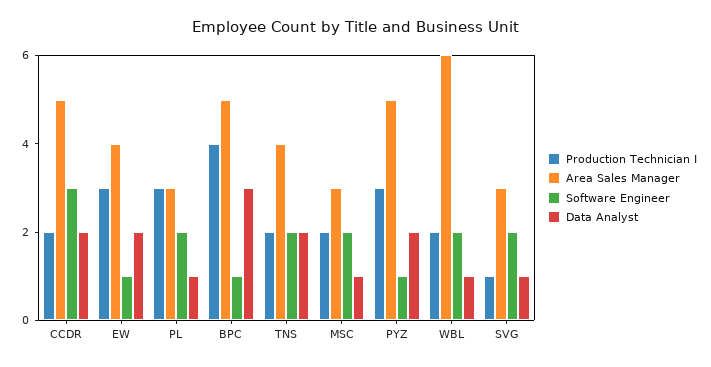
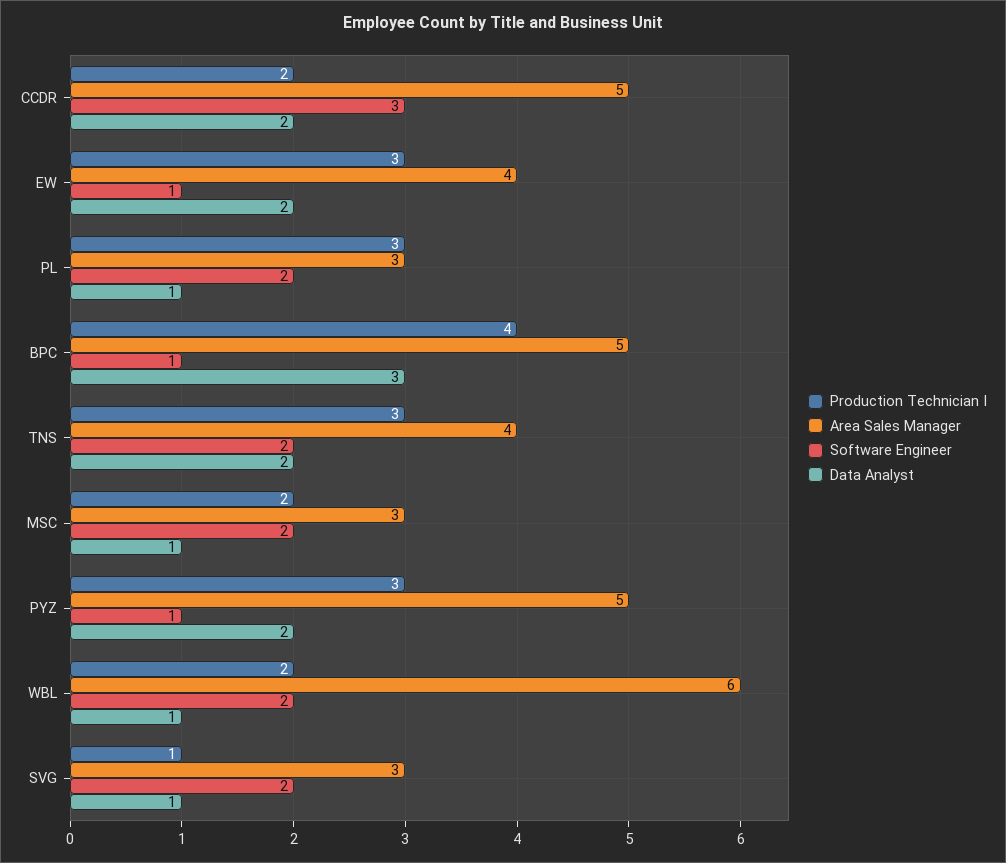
Production Technician I, TNS: 2 -> 3

